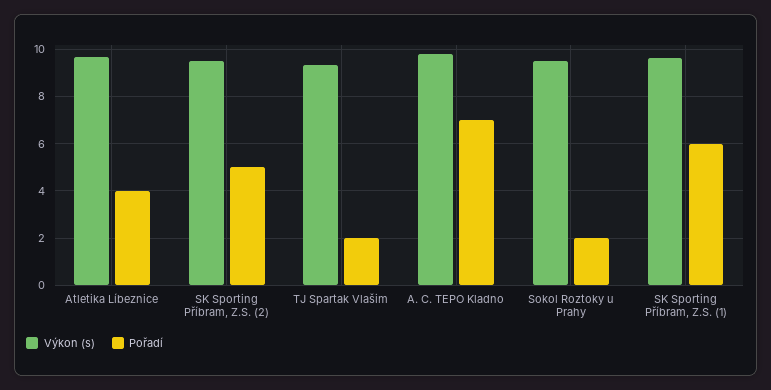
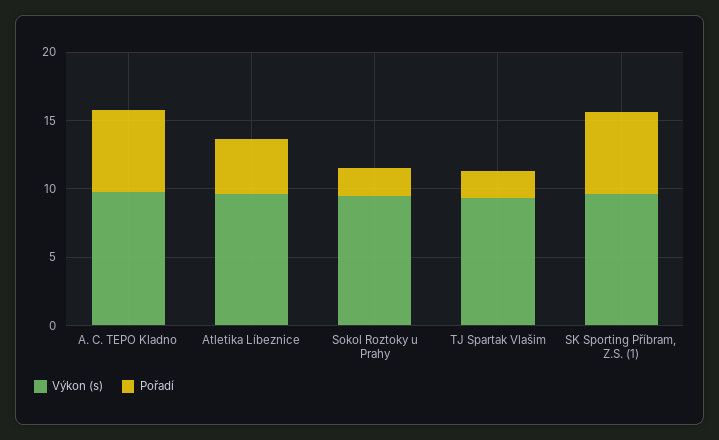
Výkon (s), SK Sporting Příbram, Z.S. (2): 9.5 -> none
Pořadí, SK Sporting Příbram, Z.S. (2): 5 -> none
Pořadí, A. C. TEPO Kladno: 7 -> 6

